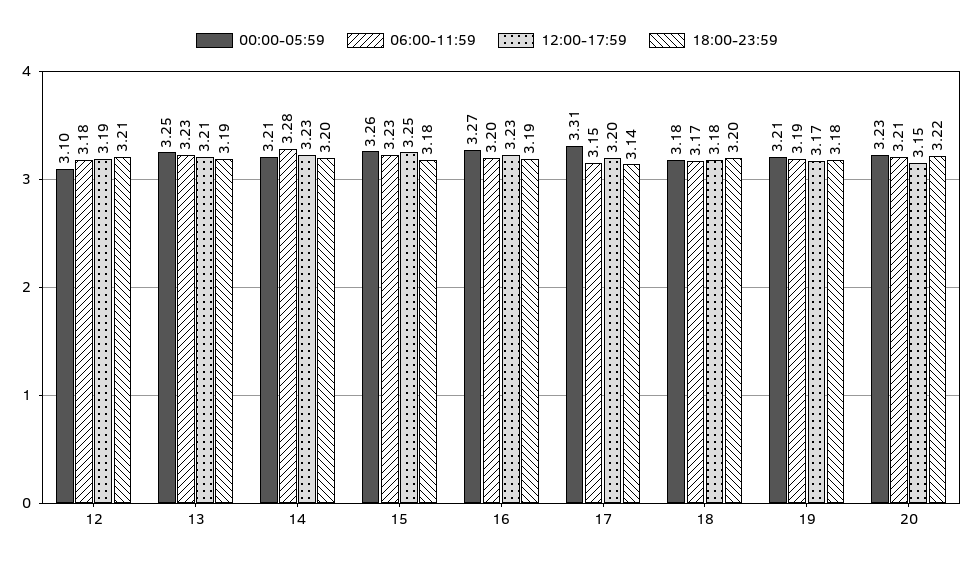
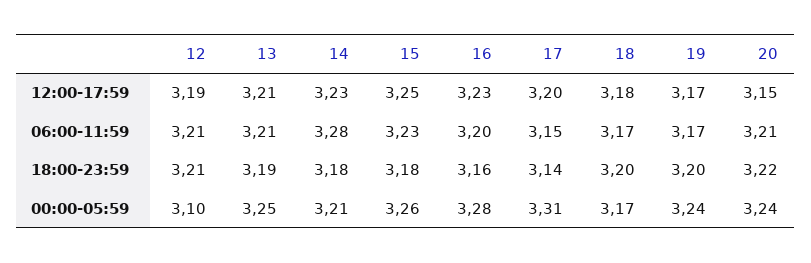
06:00-11:59, 12: 3.18 -> 3.21
06:00-11:59, 13: 3.23 -> 3.21
18:00-23:59, 14: 3.2 -> 3.18
00:00-05:59, 16: 3.27 -> 3.28
18:00-23:59, 16: 3.19 -> 3.16
00:00-05:59, 18: 3.18 -> 3.17
00:00-05:59, 19: 3.21 -> 3.24
06:00-11:59, 19: 3.19 -> 3.17
18:00-23:59, 19: 3.18 -> 3.2
00:00-05:59, 20: 3.23 -> 3.24

